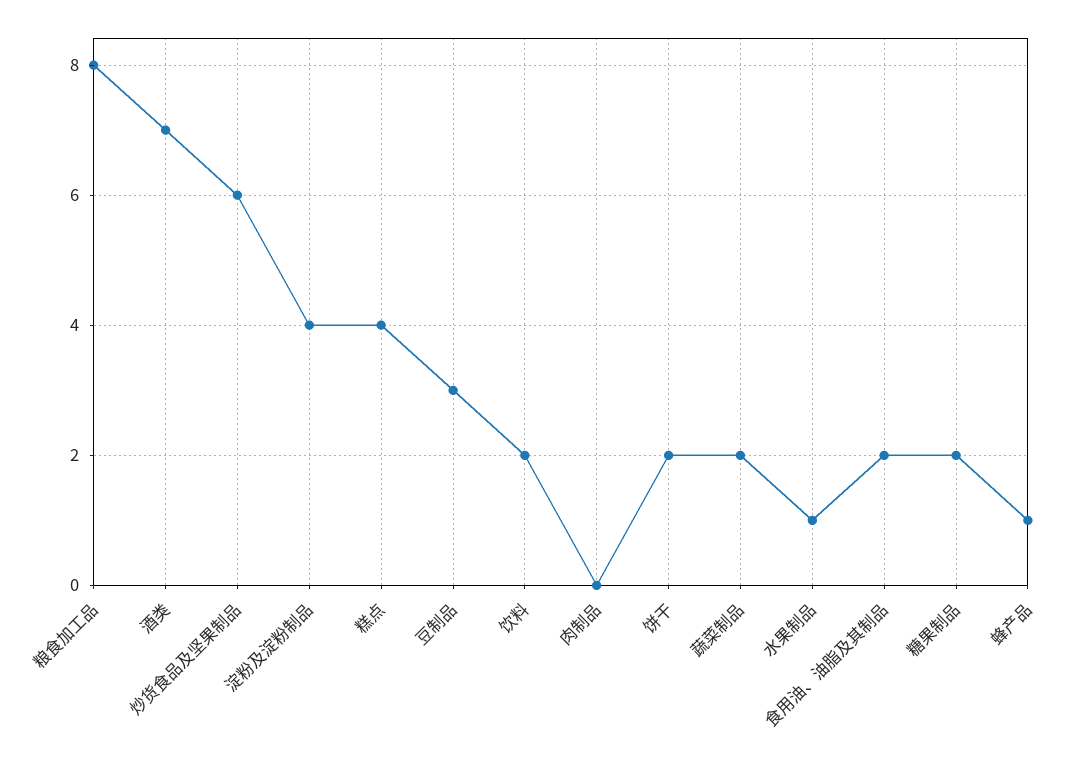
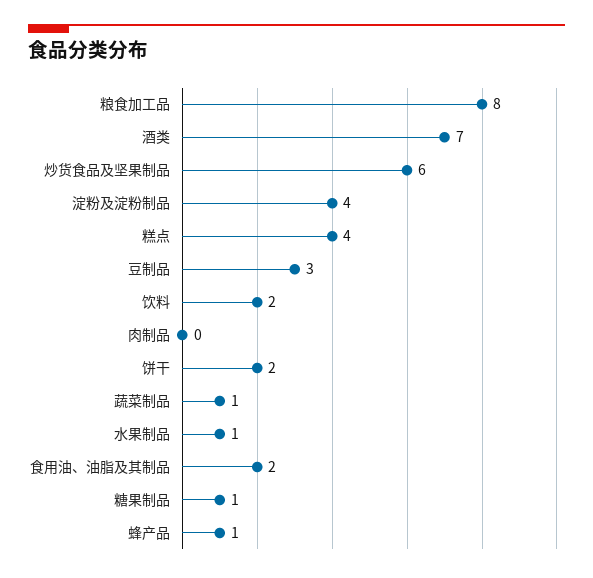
蔬菜制品: 2 -> 1
糖果制品: 2 -> 1

